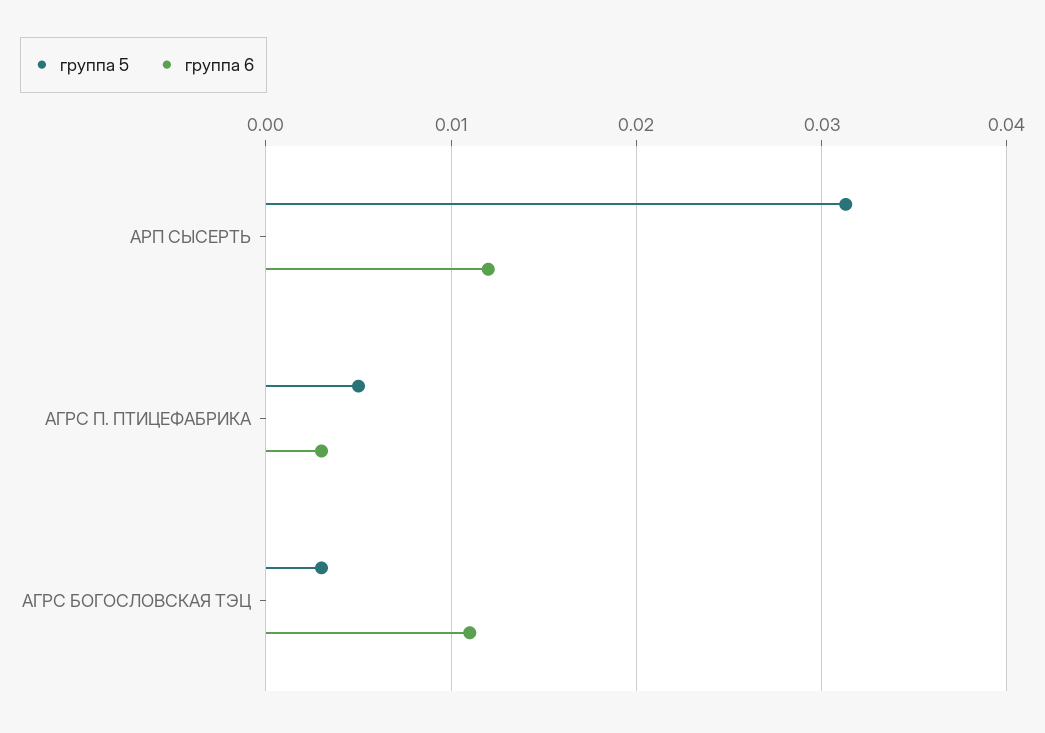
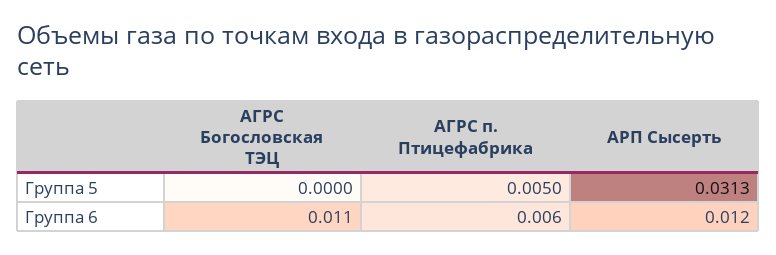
группа 6, АГРС П. ПТИЦЕФАБРИКА: 0.003 -> 0.006
группа 5, АГРС БОГОСЛОВСКАЯ ТЭЦ: 0.003 -> 0

